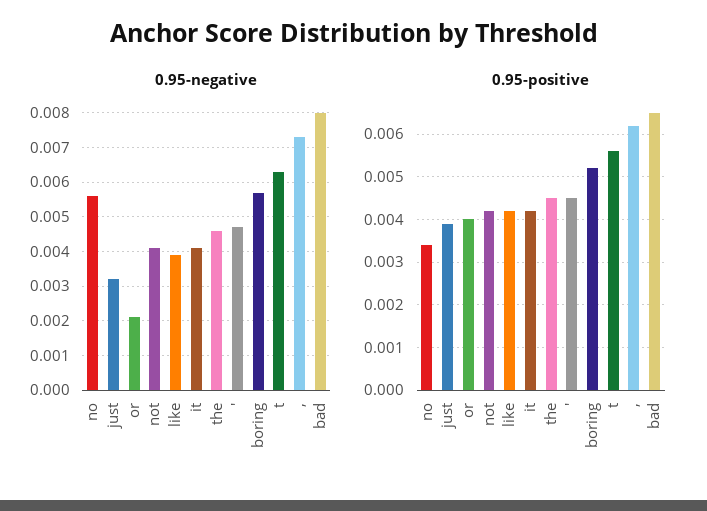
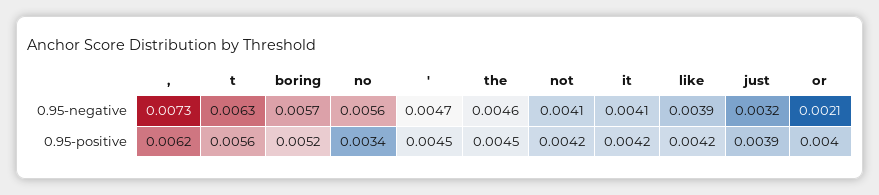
0.95-negative, bad: 0.008 -> none
0.95-positive, bad: 0.0065 -> none

